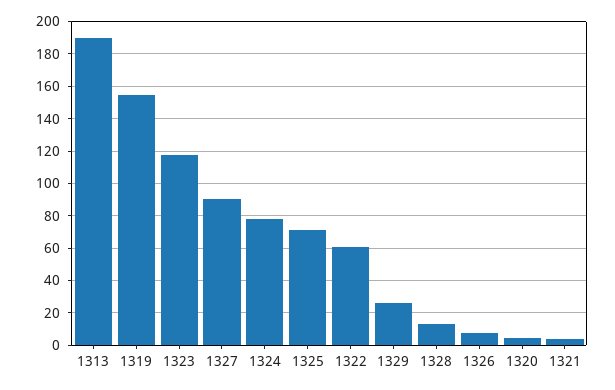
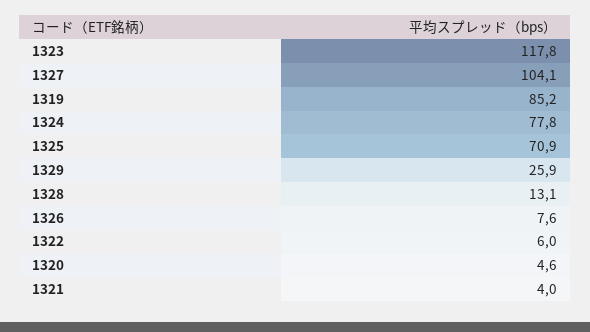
1313: 190 -> none
1319: 155 -> 85.2
1327: 90 -> 104.1
1322: 60 -> 6

